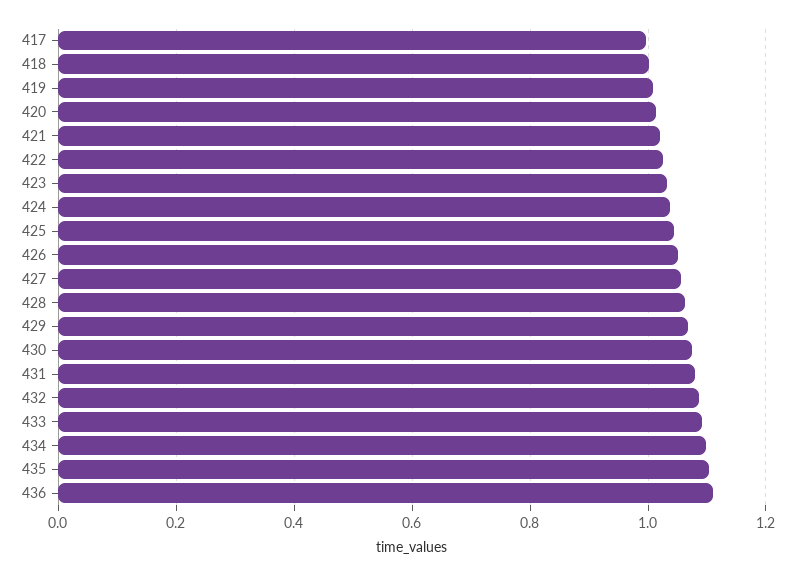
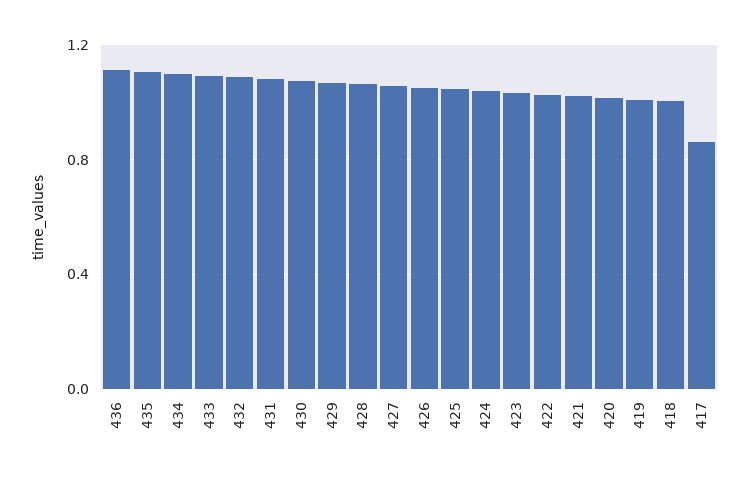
417: 1 -> 0.85

